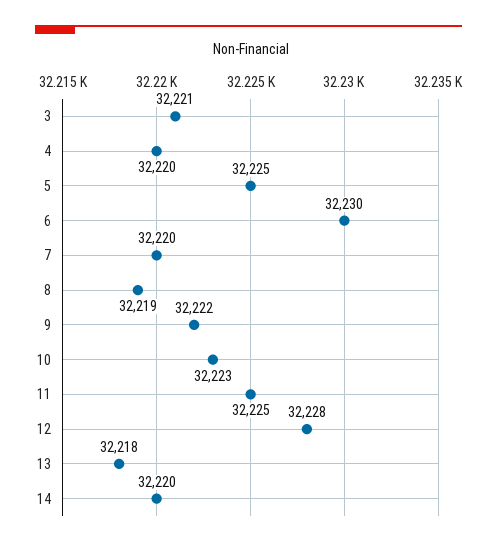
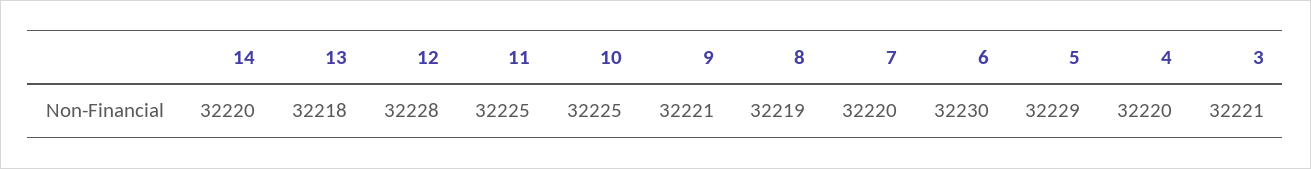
5: 32225 -> 32229
9: 32222 -> 32221
10: 32223 -> 32225

